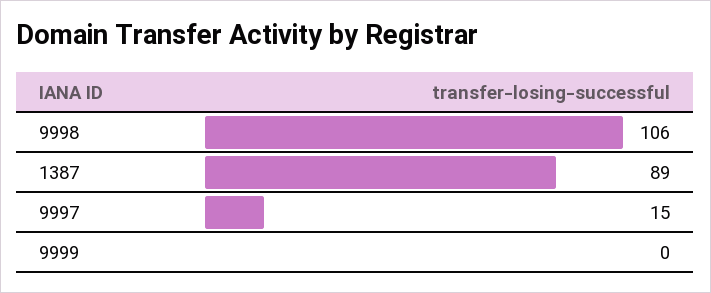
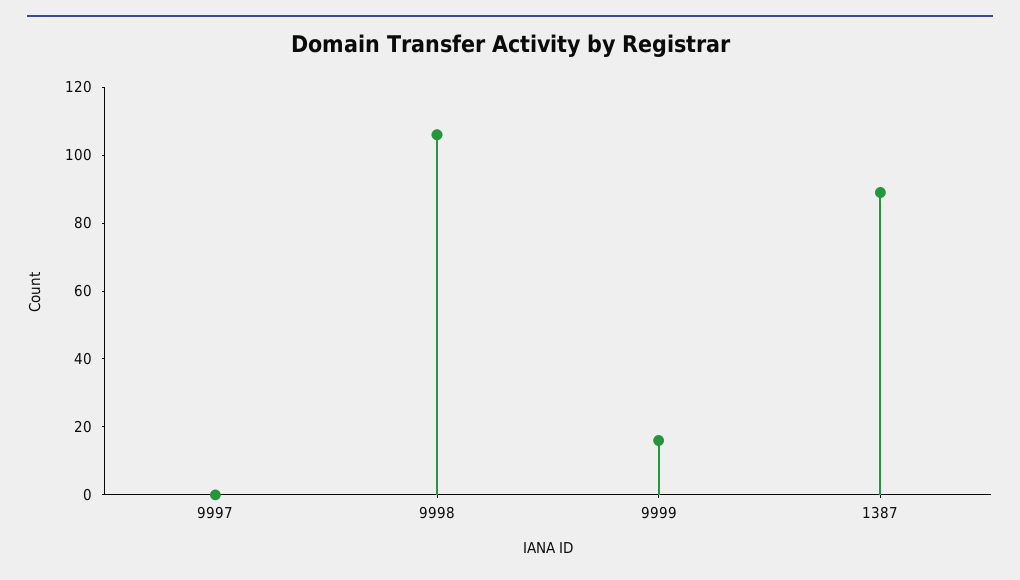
9997: 15 -> 0
9999: 0 -> 15

